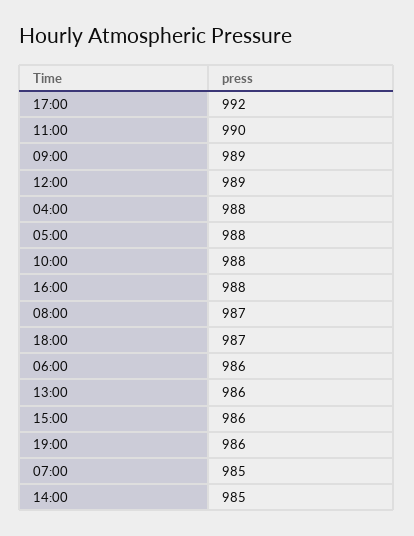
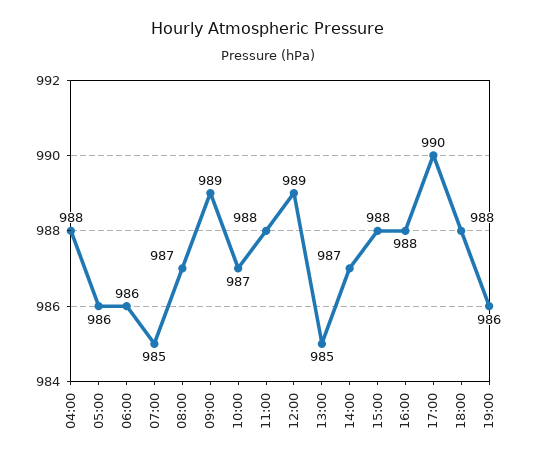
17:00: 992 -> 990
11:00: 990 -> 988
05:00: 988 -> 986
10:00: 988 -> 987
18:00: 987 -> 988
13:00: 986 -> 985
15:00: 986 -> 988
14:00: 985 -> 987

